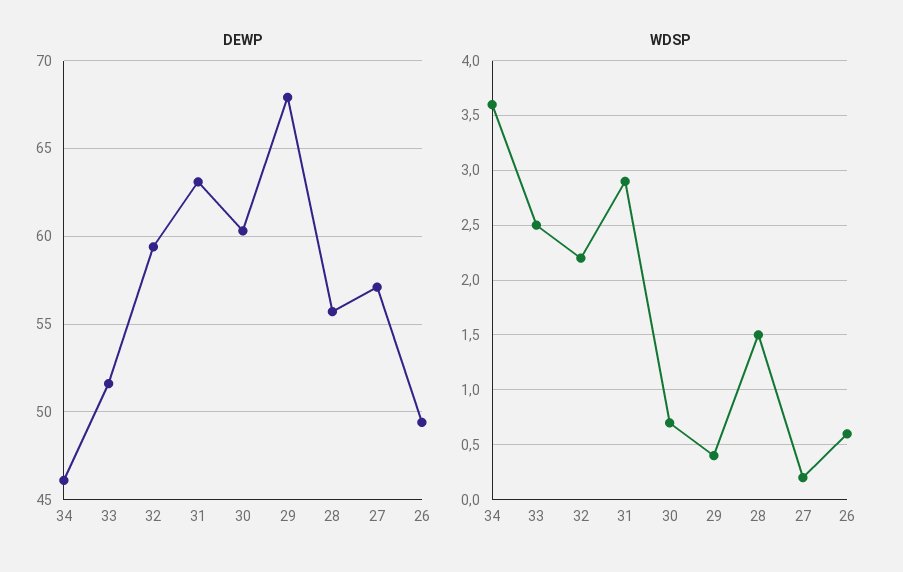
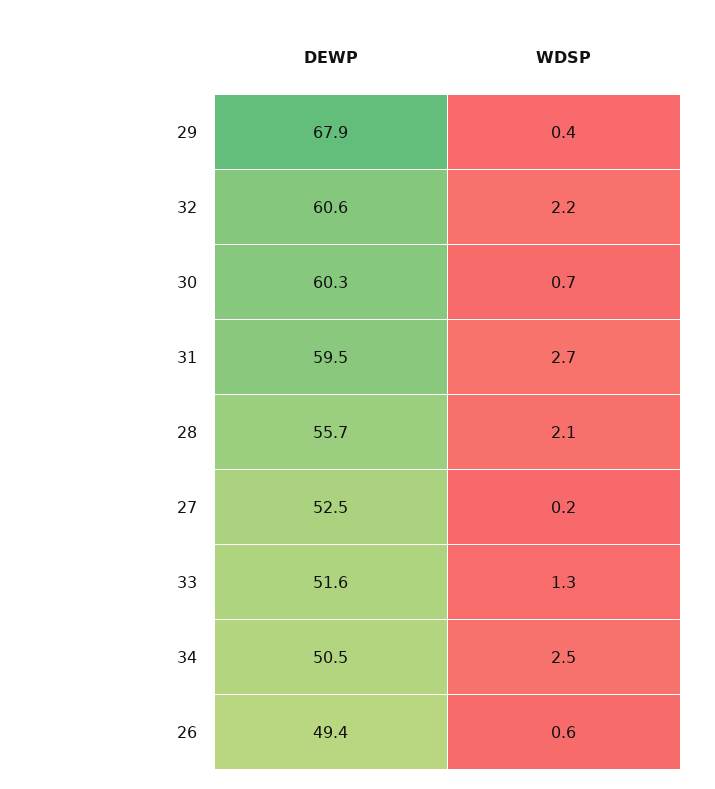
DEWP, 34: 46 -> 50.5
DEWP, 32: 59.5 -> 60.6
DEWP, 31: 63 -> 59.5
DEWP, 27: 57 -> 52.5
WDSP, 34: 3.6 -> 2.5
WDSP, 33: 2.5 -> 1.3
WDSP, 31: 2.9 -> 2.7
WDSP, 28: 1.5 -> 2.1

